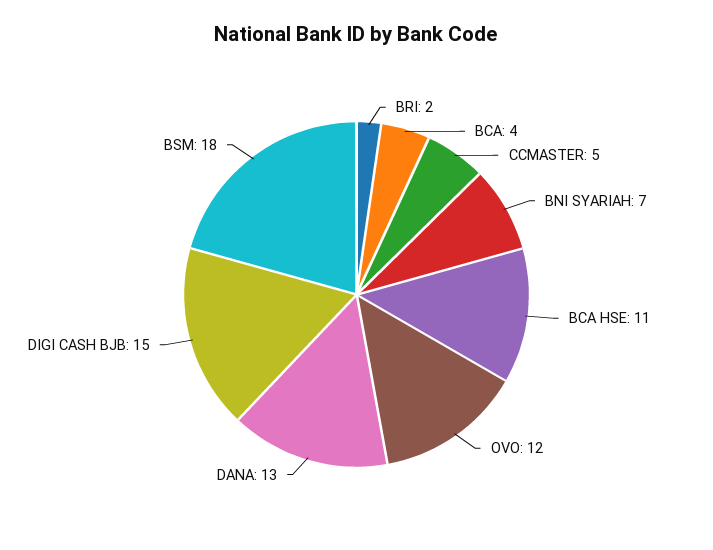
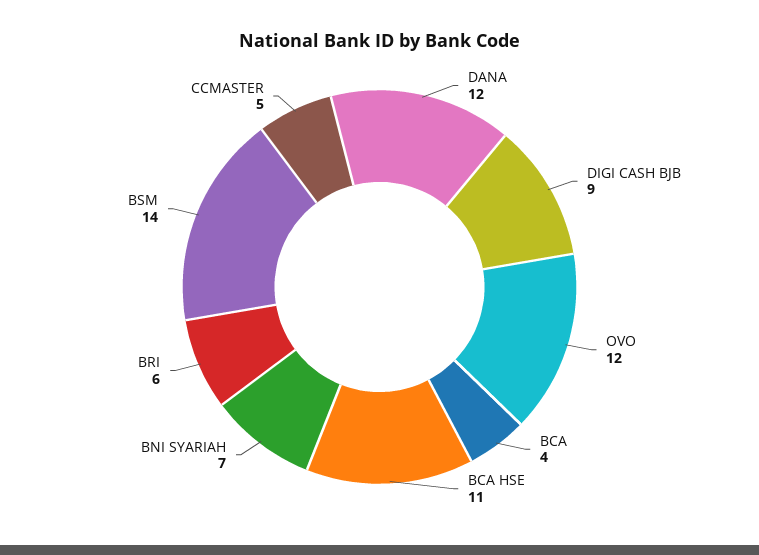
BRI: 2 -> 6
DANA: 13 -> 12
DIGI CASH BJB: 15 -> 9
BSM: 18 -> 14

